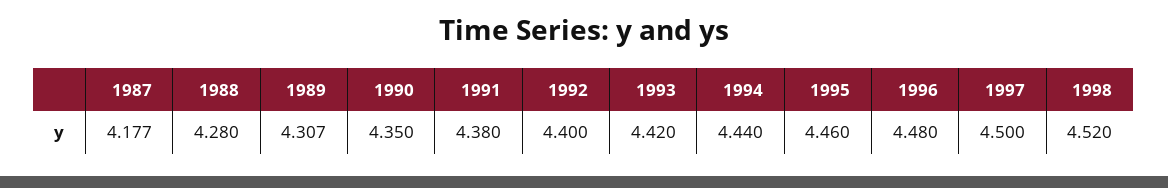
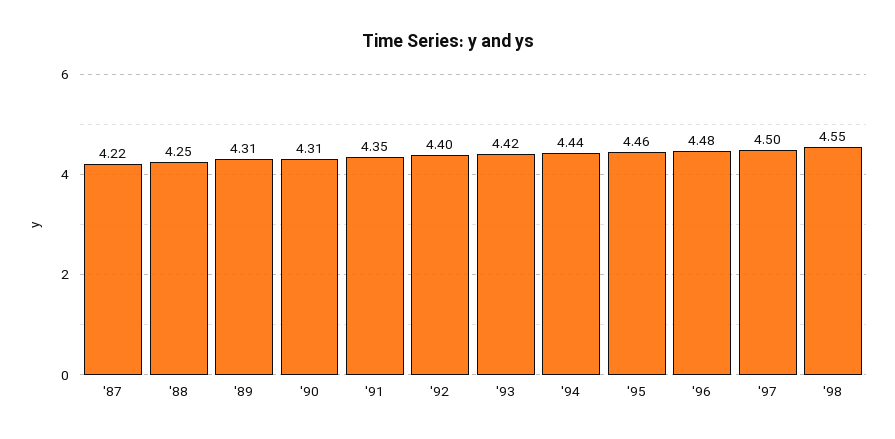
1987: 4.177 -> 4.22
1988: 4.28 -> 4.25
1990: 4.35 -> 4.31
1991: 4.38 -> 4.35
1998: 4.52 -> 4.55

